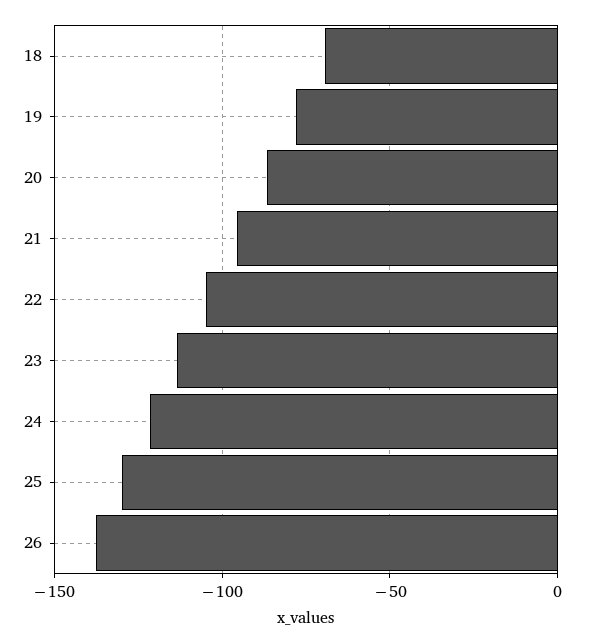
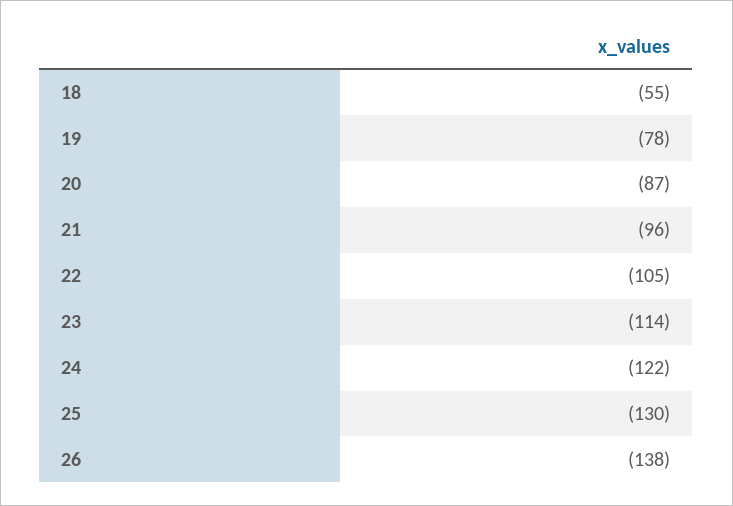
18: -70 -> -55

